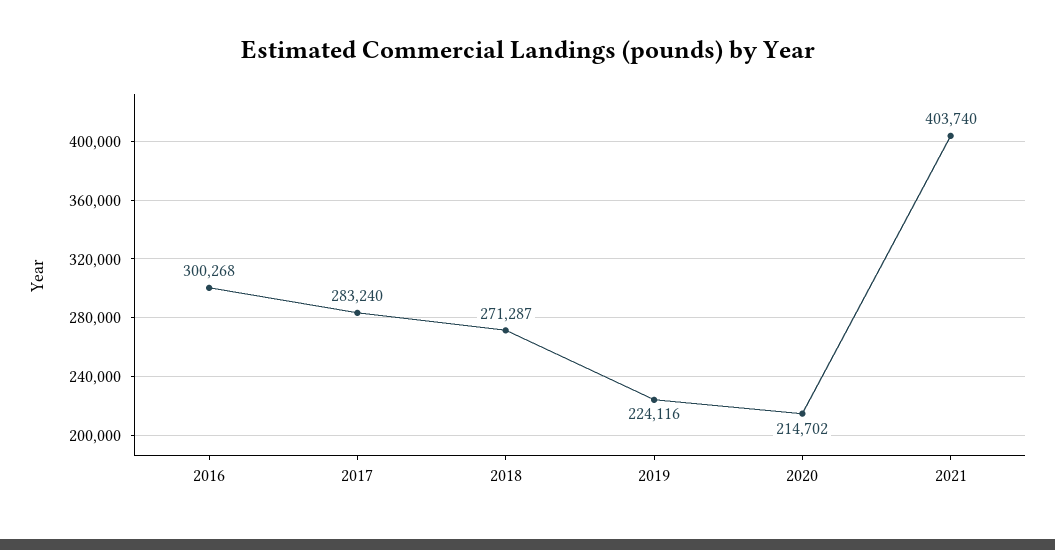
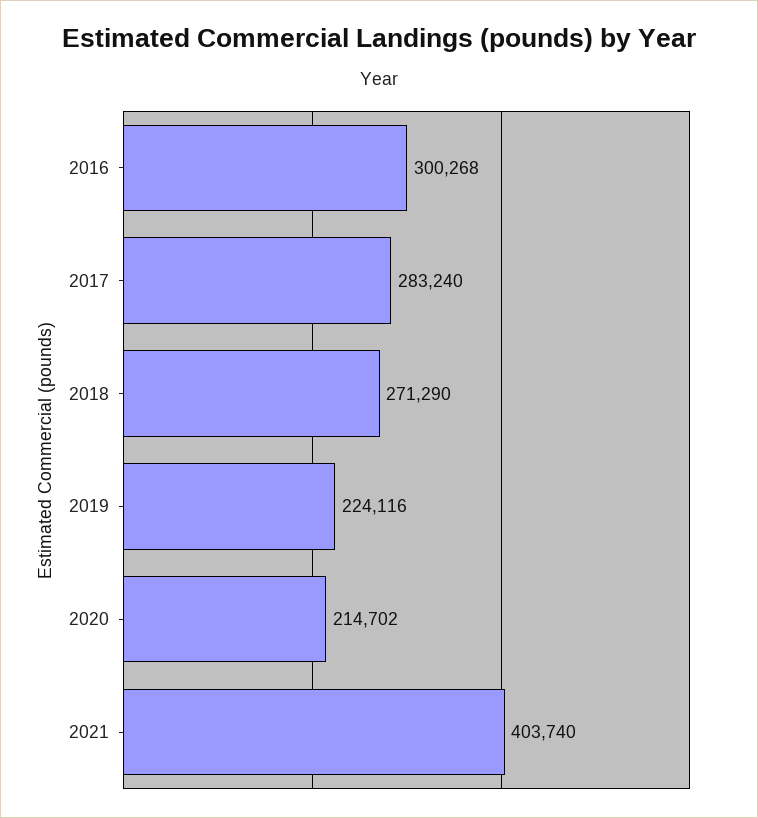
2018: 271287 -> 271290

